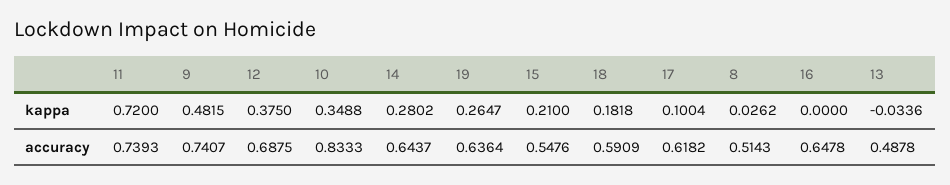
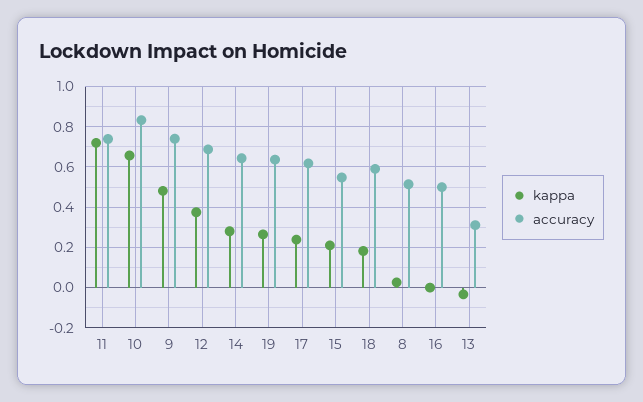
kappa, 10: 0.3488 -> 0.65
kappa, 17: 0.1004 -> 0.25
accuracy, 16: 0.6478 -> 0.5
accuracy, 13: 0.4878 -> 0.3

